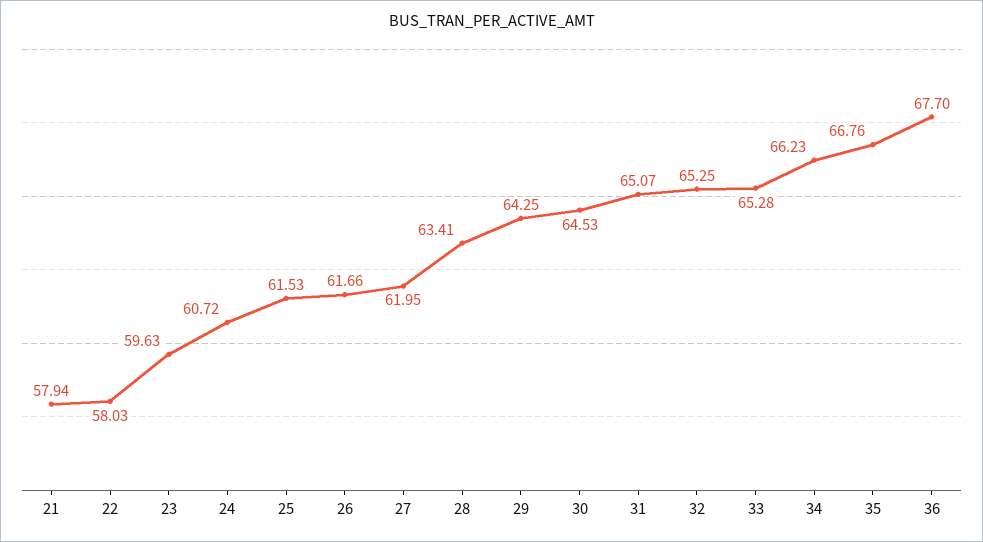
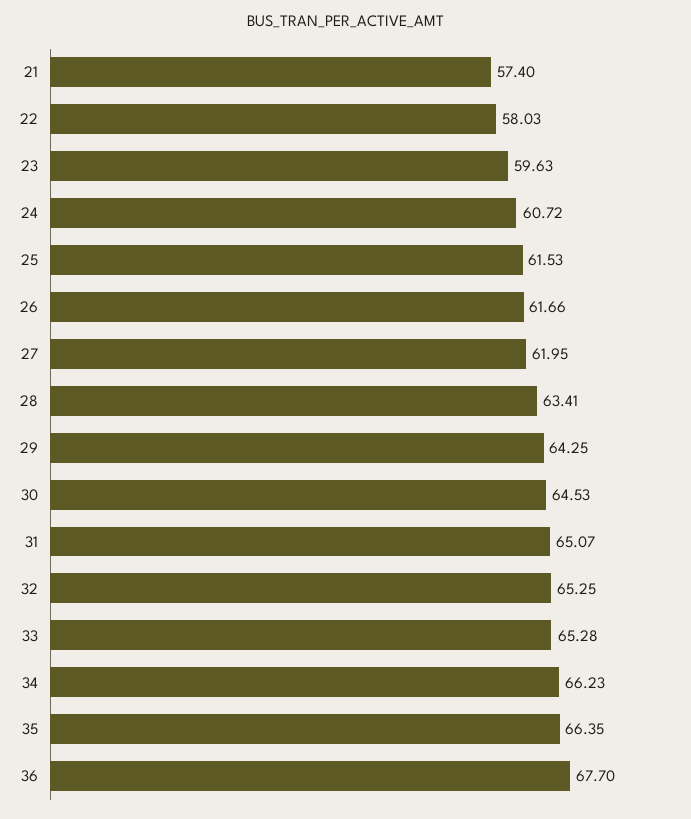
21: 57.94 -> 57.4
35: 66.76 -> 66.35

